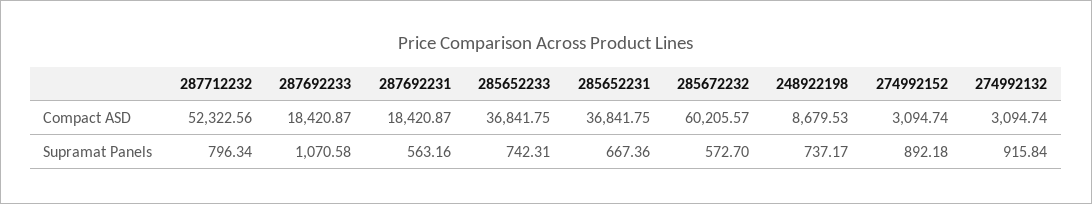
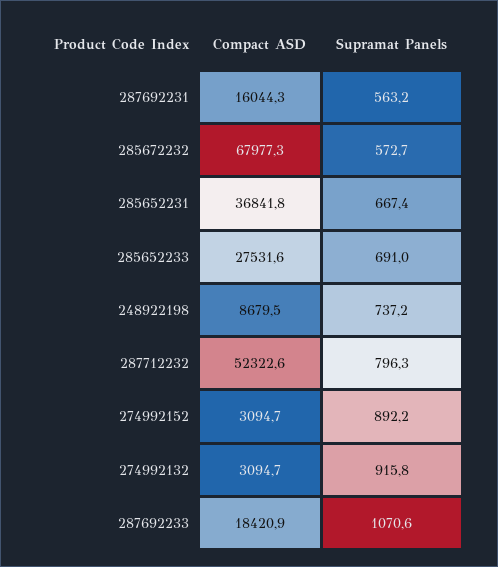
287692231, Compact ASD: 18420.87 -> 16044.3
285652233, Compact ASD: 36841.75 -> 27531.6
285672232, Compact ASD: 60205.57 -> 67977.3
285652233, Supramat Panels: 742.31 -> 691

